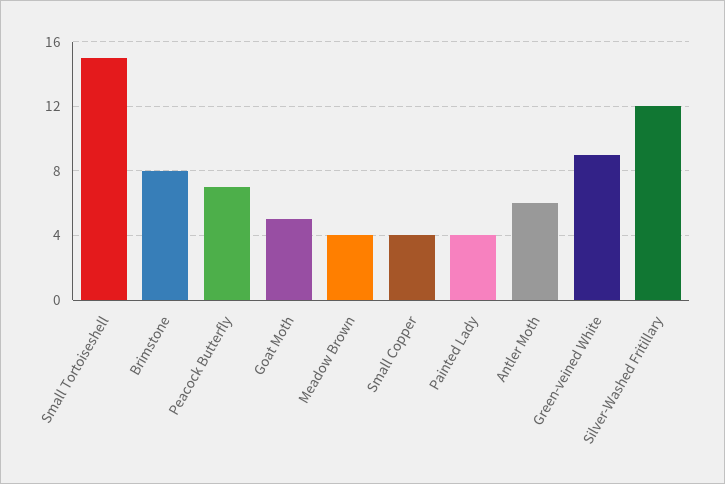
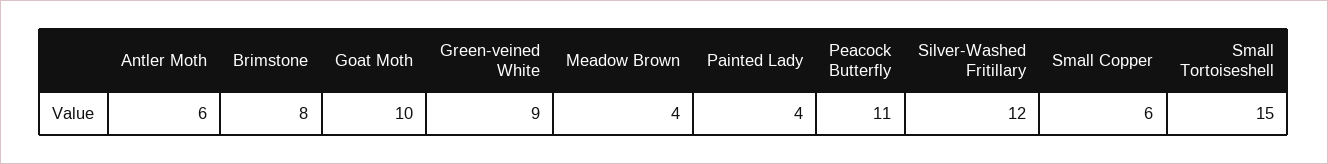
Peacock Butterfly: 7 -> 11
Goat Moth: 5 -> 10
Small Copper: 4 -> 6

